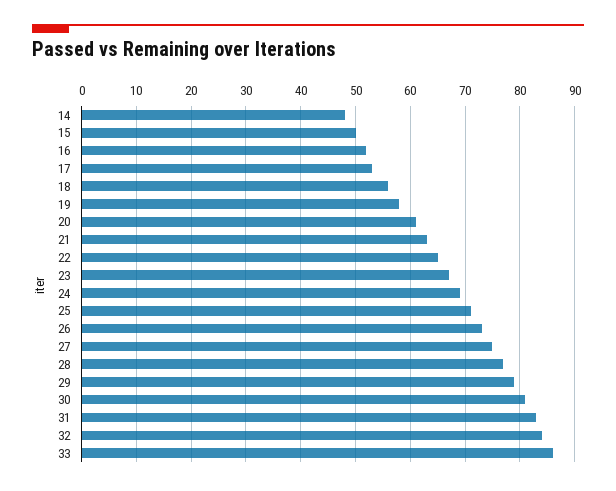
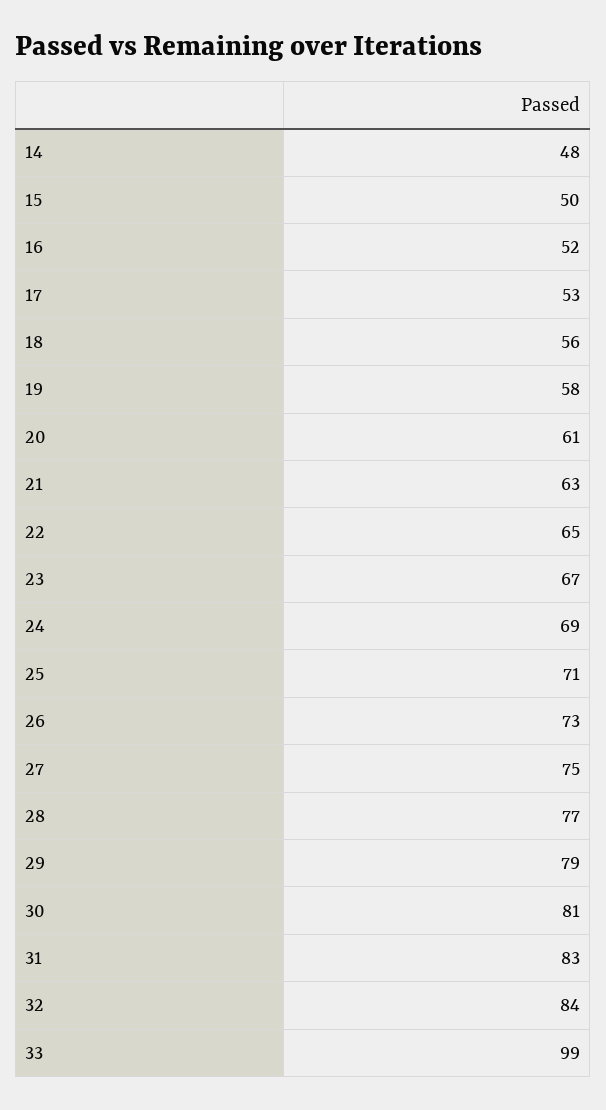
33: 85 -> 99

